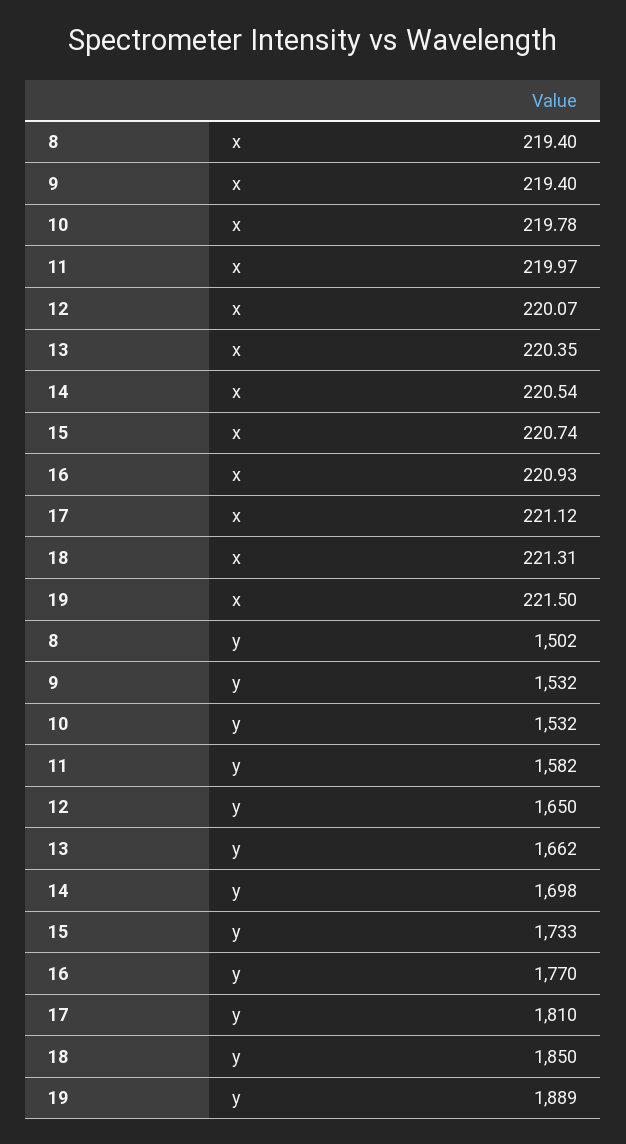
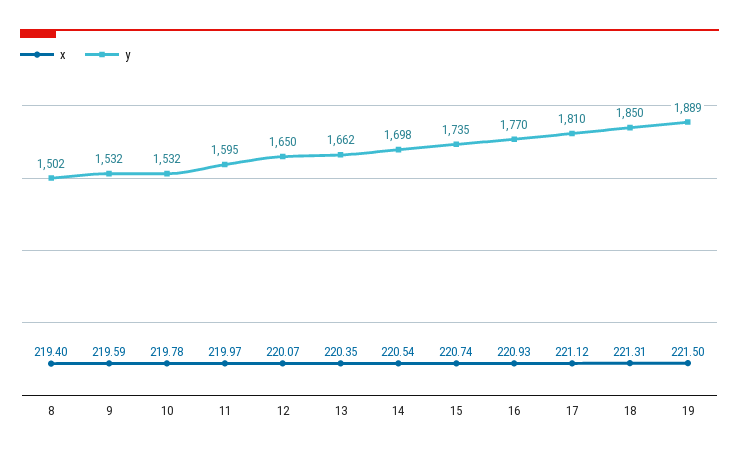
x, 9: 219.4 -> 219.59
y, 11: 1582 -> 1595
y, 15: 1733 -> 1735

